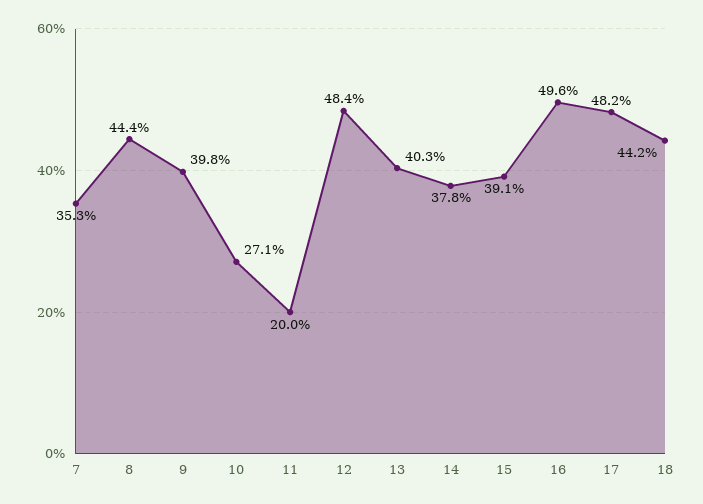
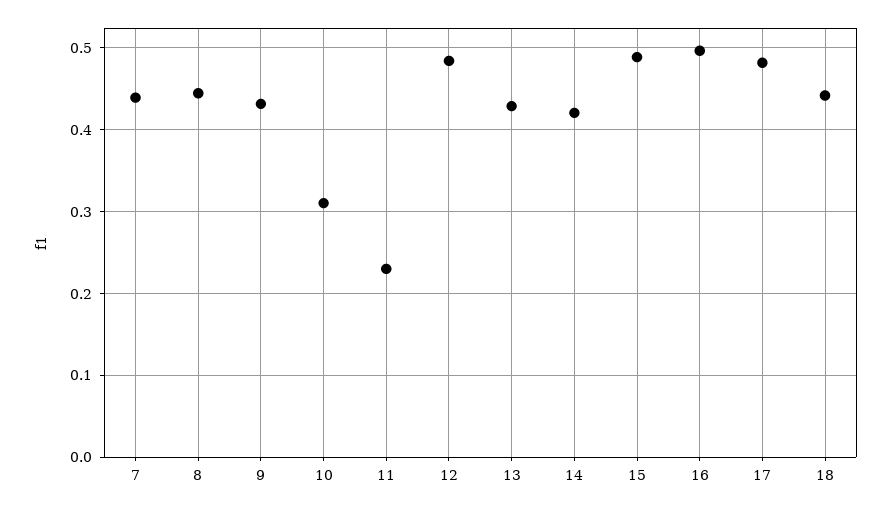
7: 0.353 -> 0.44
9: 0.398 -> 0.43
10: 0.271 -> 0.31
11: 0.2 -> 0.23
13: 0.403 -> 0.43
14: 0.378 -> 0.42
15: 0.391 -> 0.49

